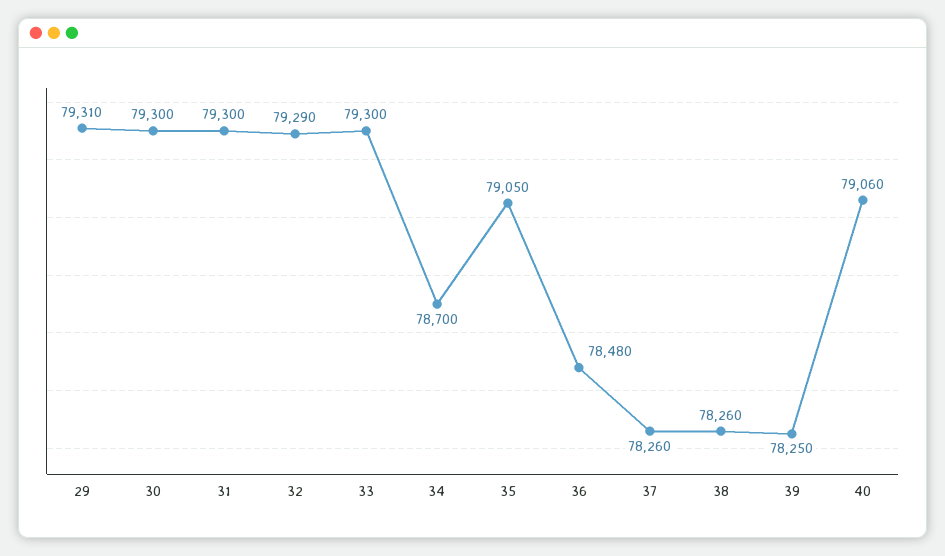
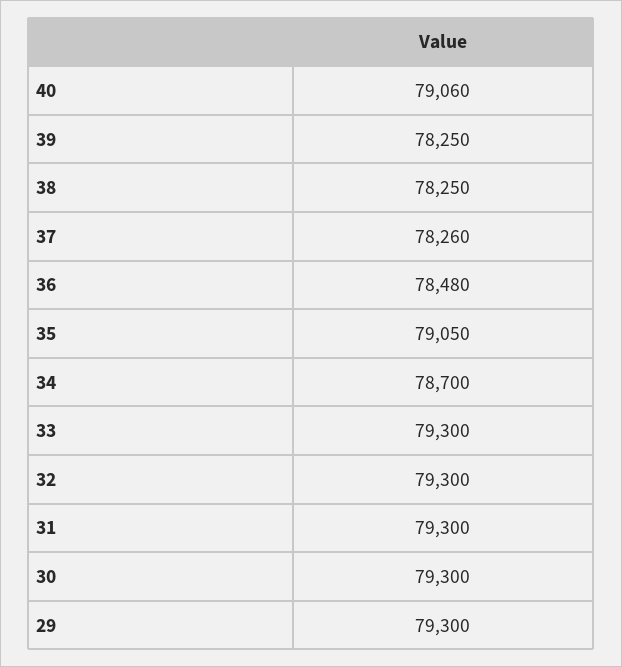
29: 79310 -> 79300
32: 79290 -> 79300
38: 78260 -> 78250

